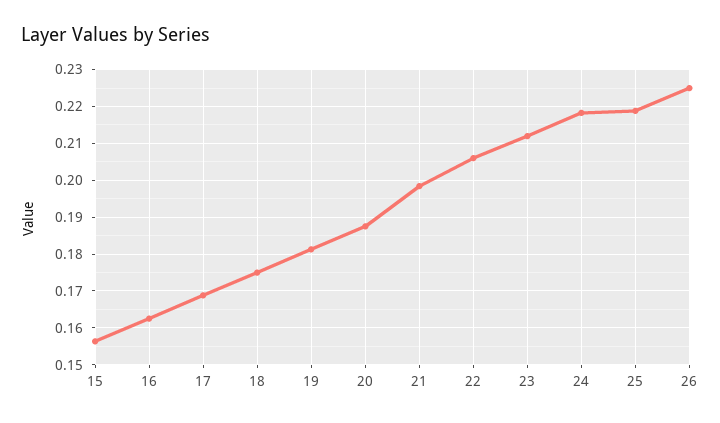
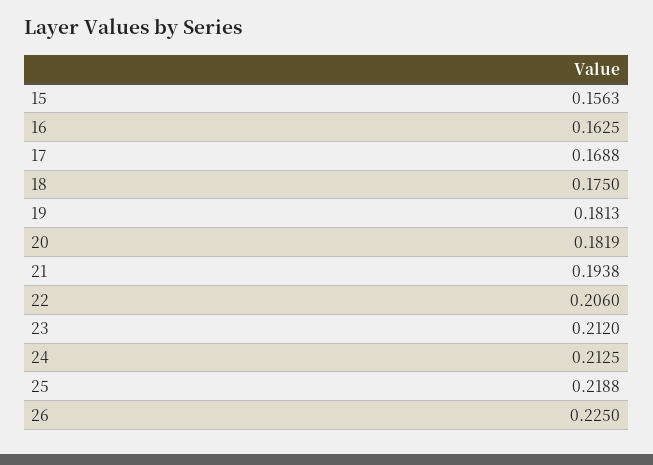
20: 0.188 -> 0.1819
21: 0.198 -> 0.1938
24: 0.218 -> 0.2125

